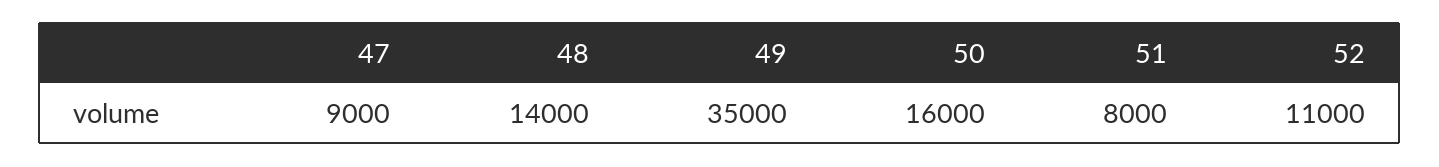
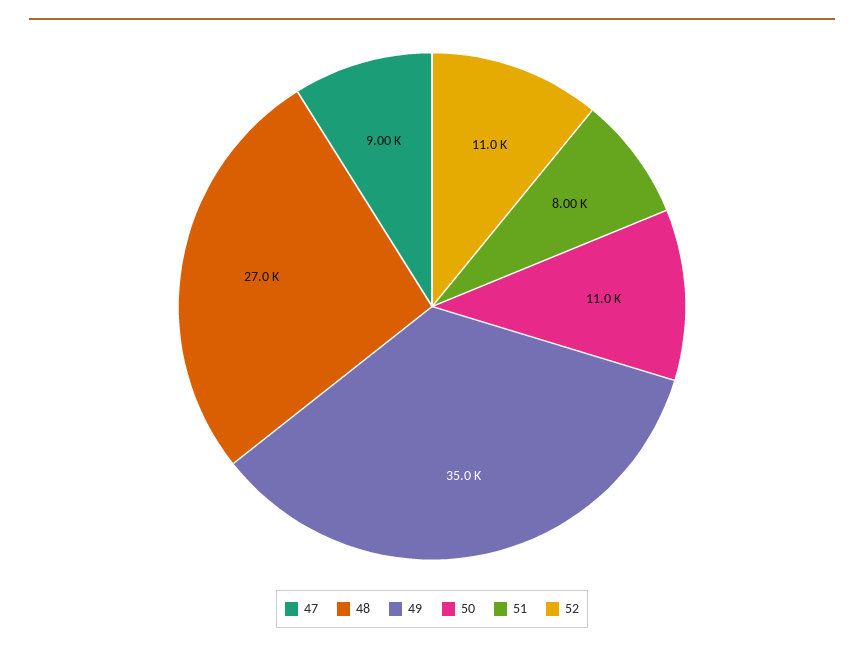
48: 14000 -> 27000
50: 16000 -> 11000

